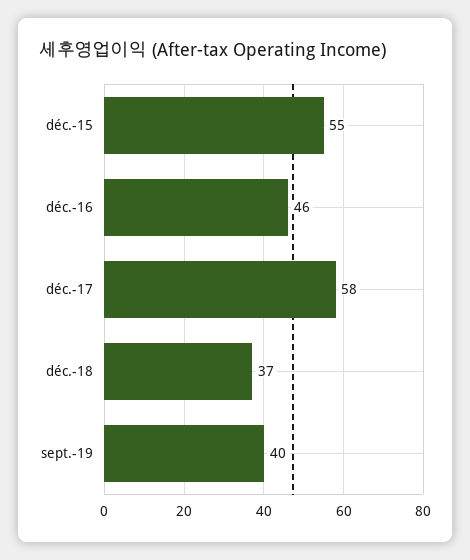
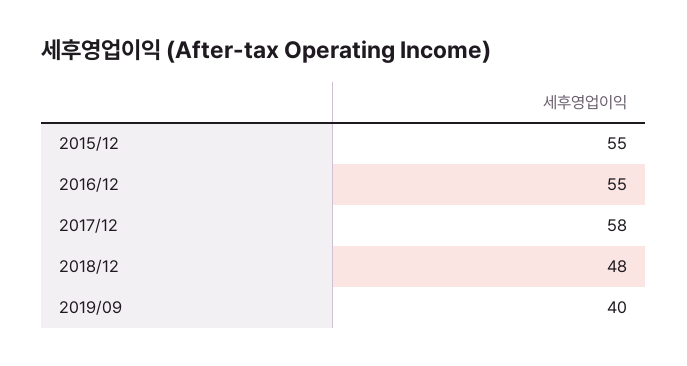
déc.-16: 46 -> 55
déc.-18: 37 -> 48

